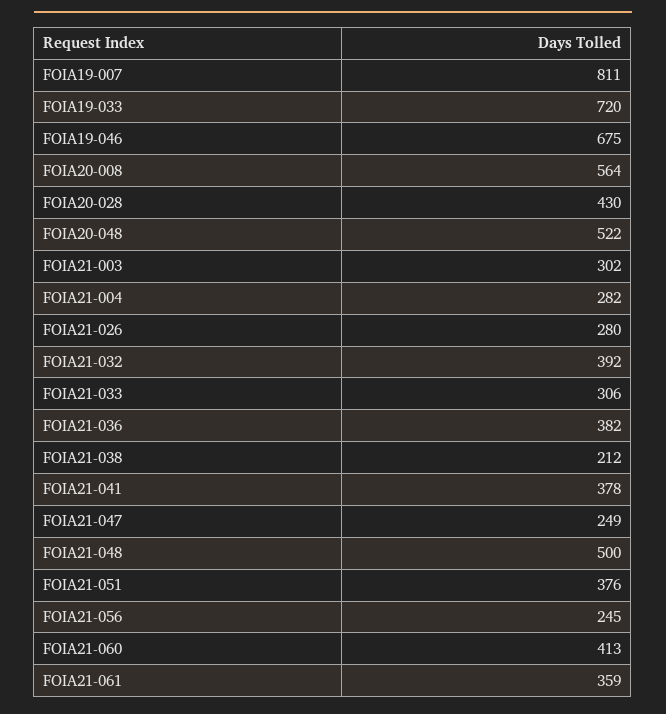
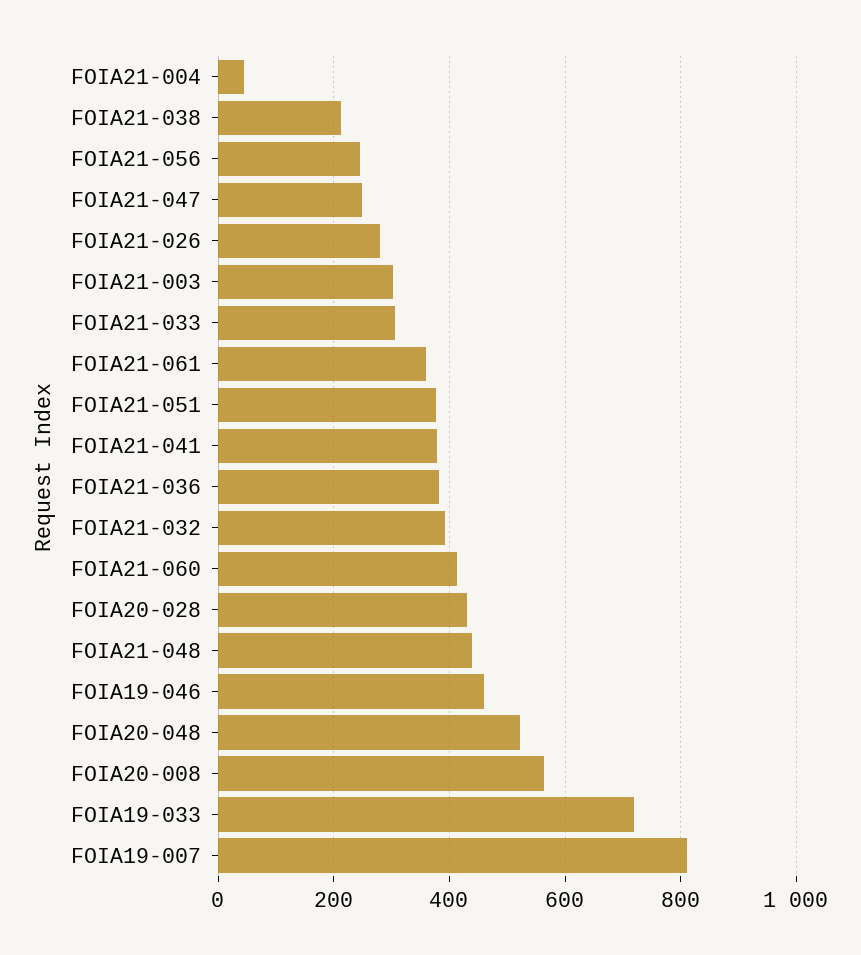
FOIA19-046: 675 -> 460
FOIA21-004: 282 -> 40
FOIA21-048: 500 -> 440

